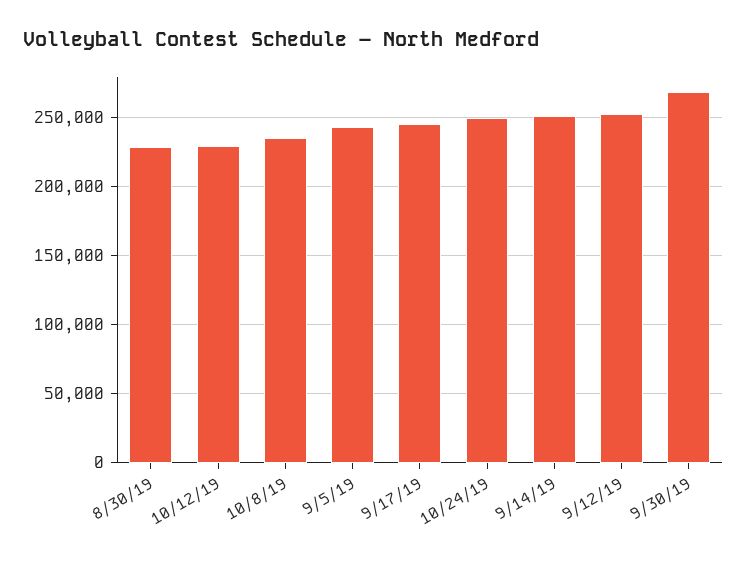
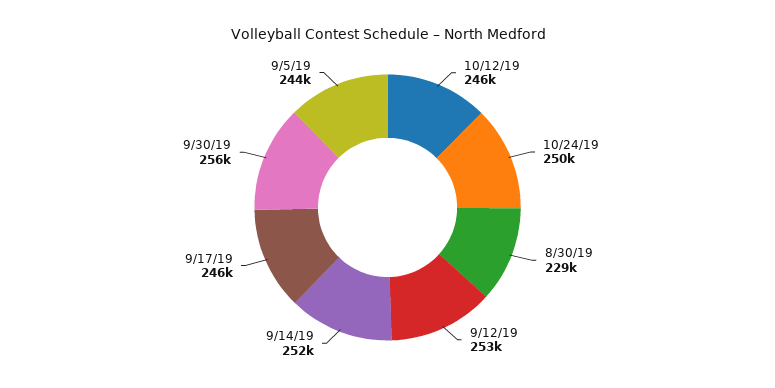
10/12/19: 230000 -> 246000
10/8/19: 235000 -> none
9/30/19: 270000 -> 256000

